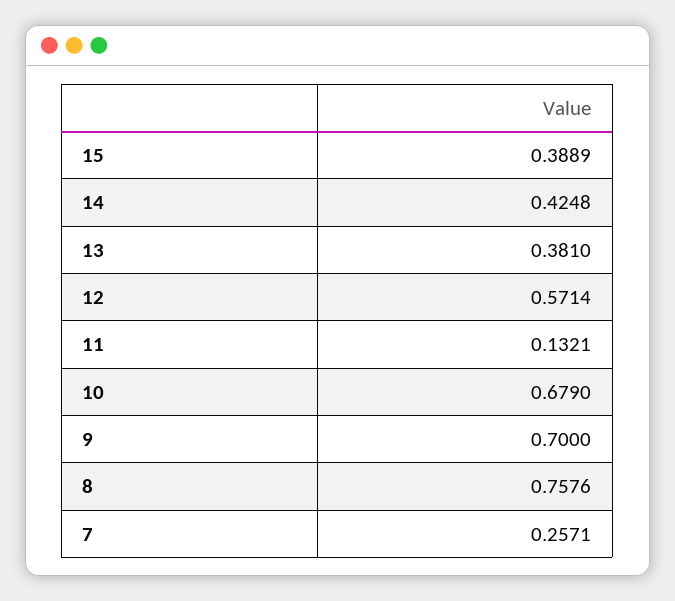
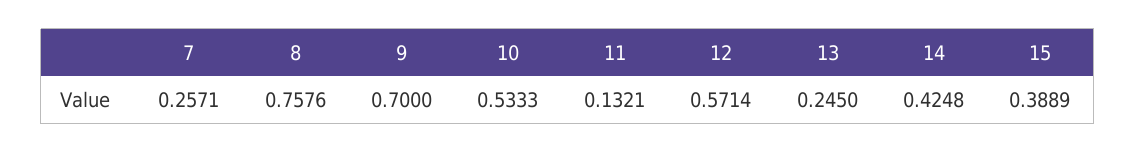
13: 0.381 -> 0.245
10: 0.679 -> 0.5333

